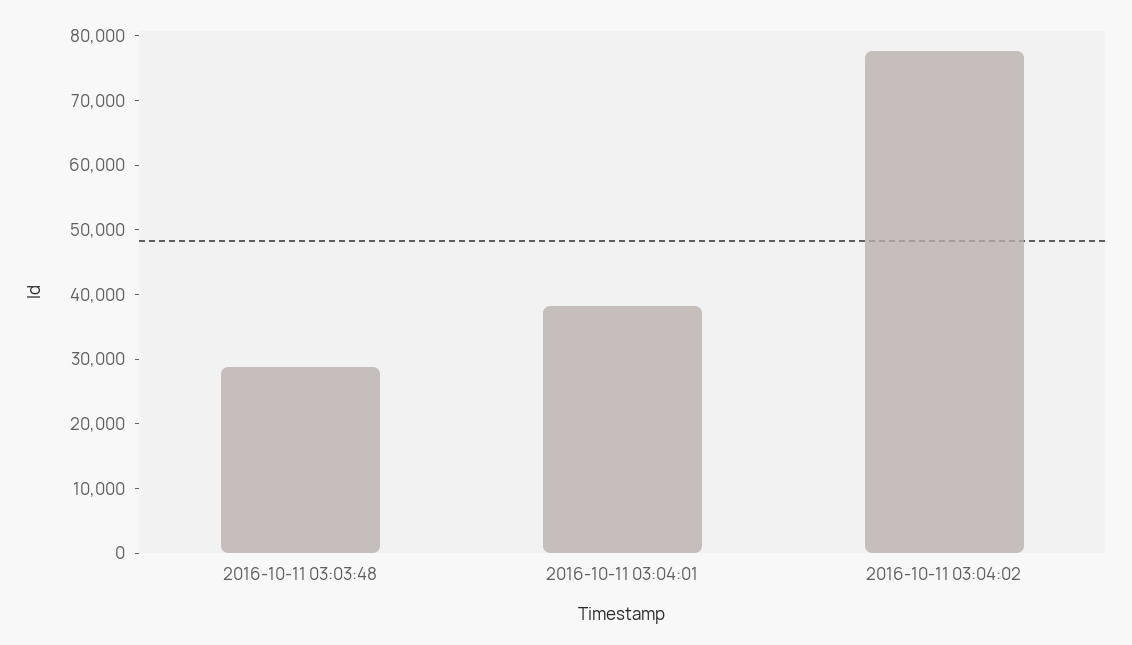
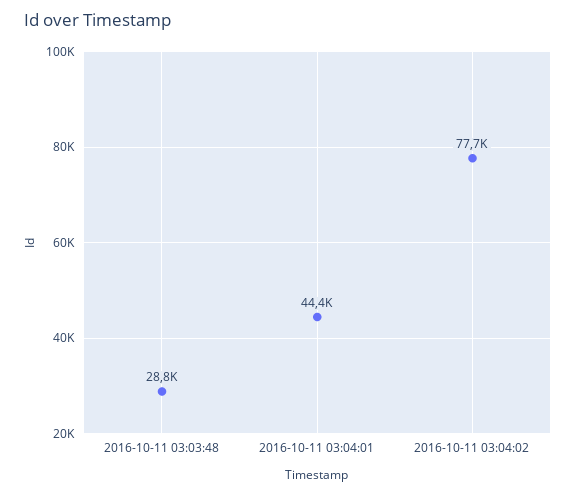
2016-10-11 03:04:01: 38000 -> 44400

